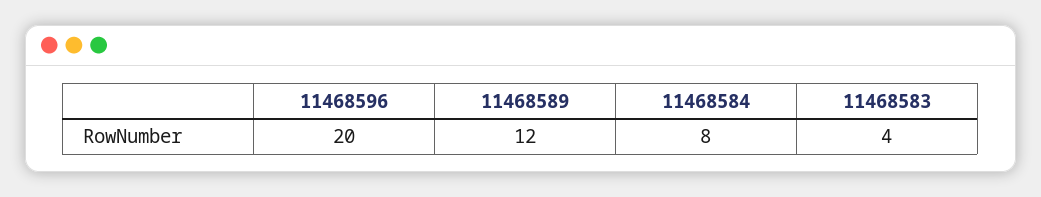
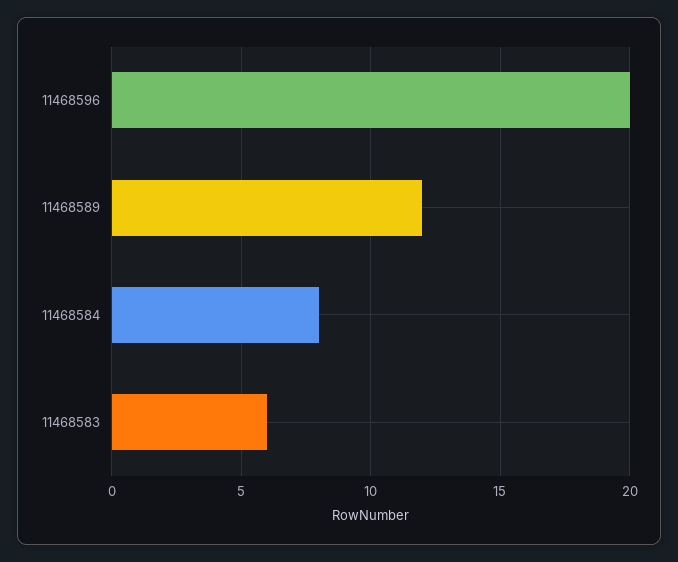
11468583: 4 -> 6

